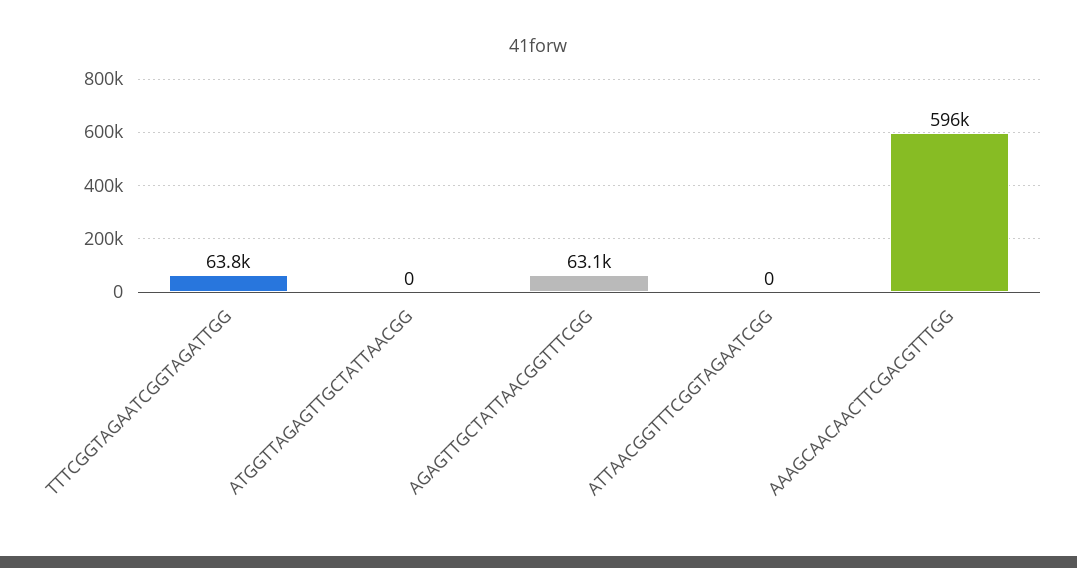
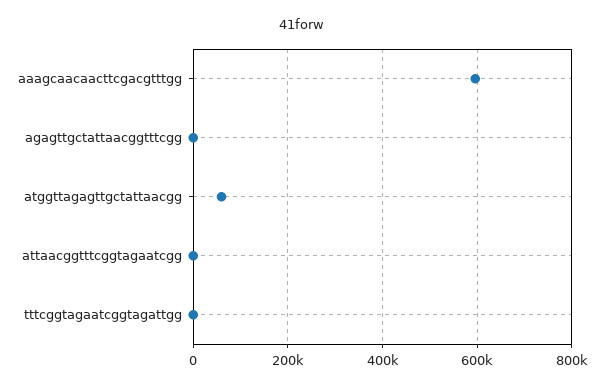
TTTCGGTAGAATCGGTAGATTGG: 63800 -> 0
ATGGTTAGAGTTGCTATTAACGG: 0 -> 60000
AGAGTTGCTATTAACGGTTTCGG: 63100 -> 0

